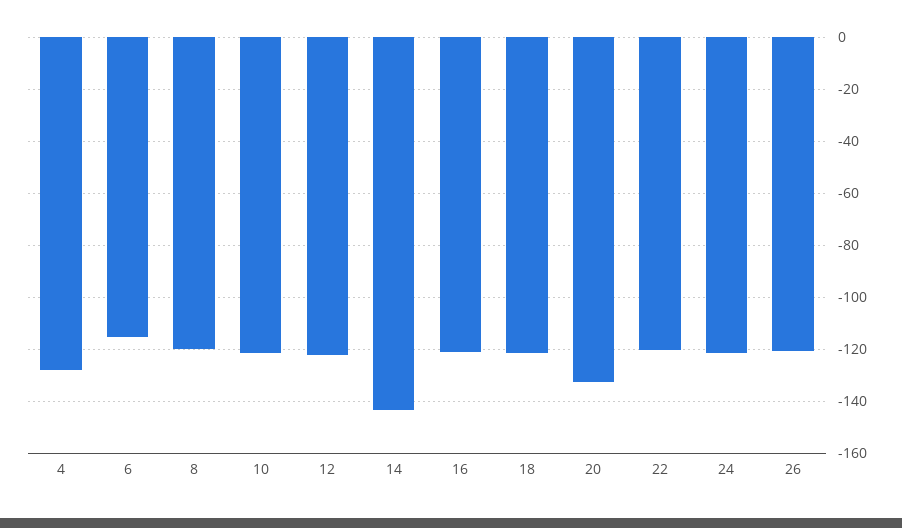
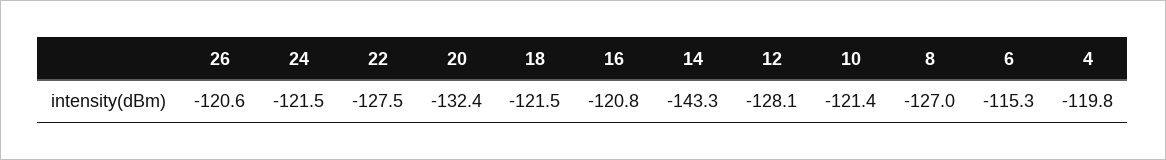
4: -127.5 -> -119.8
8: -120 -> -127
12: -122.5 -> -128.1
22: -120 -> -127.5

